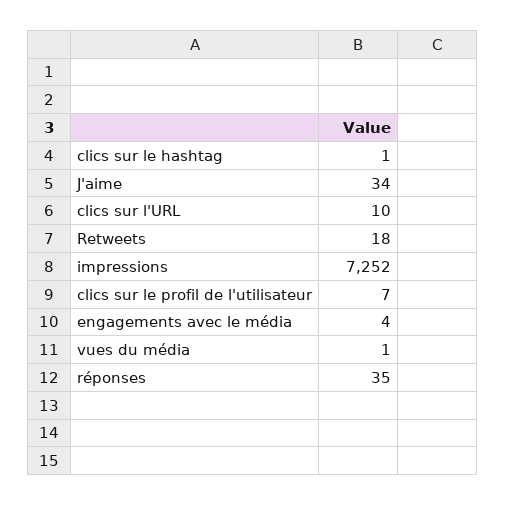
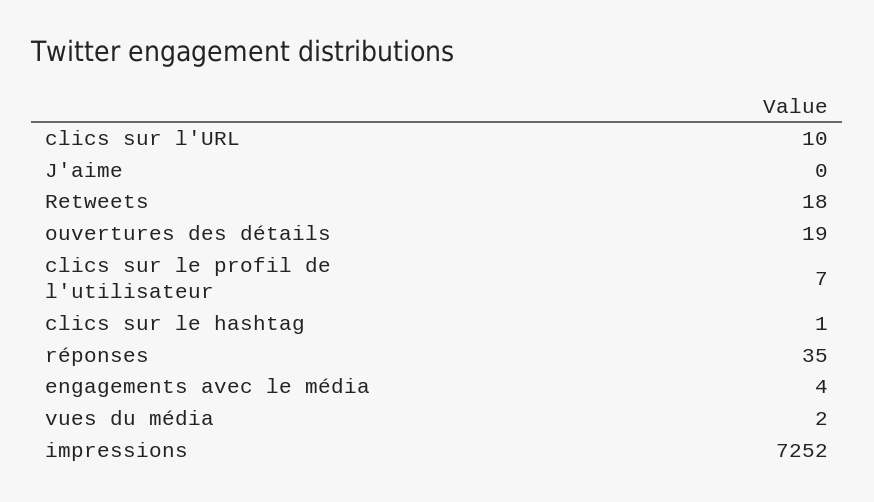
J'aime: 34 -> 0
vues du média: 1 -> 2
ouvertures des détails: none -> 19

